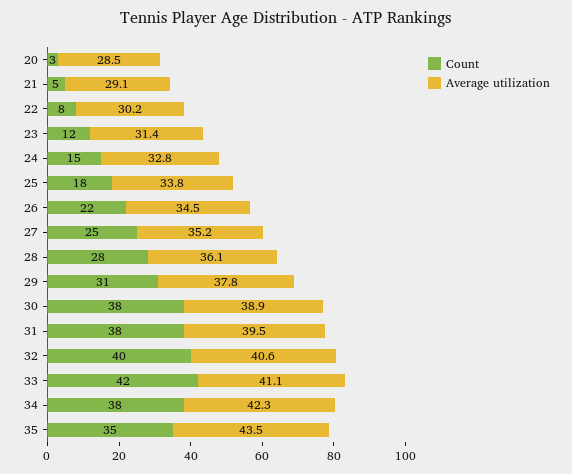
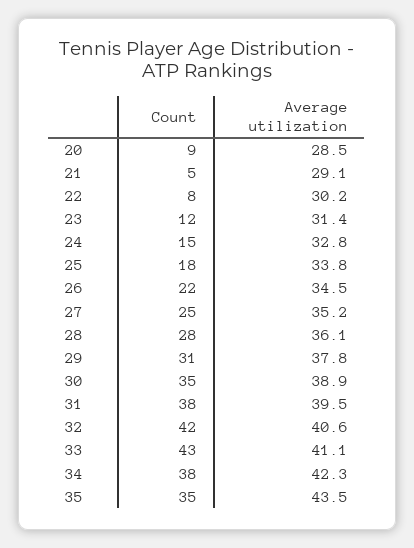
Count, 20: 3 -> 9
Count, 30: 38 -> 35
Count, 32: 40 -> 42
Count, 33: 42 -> 43

